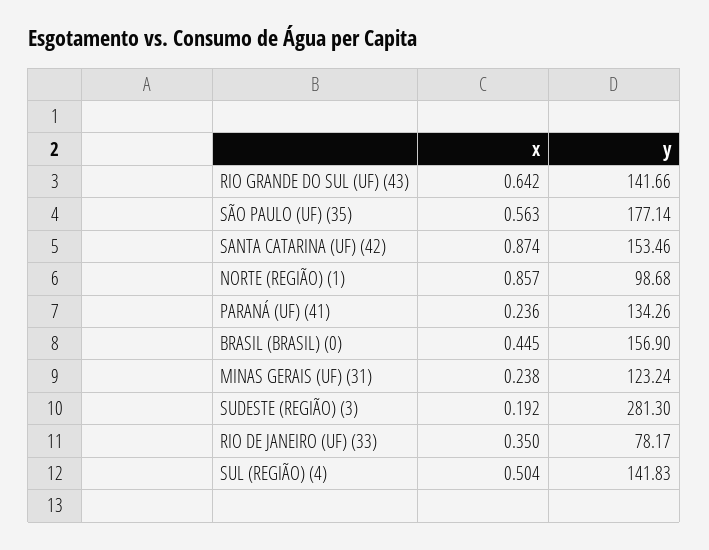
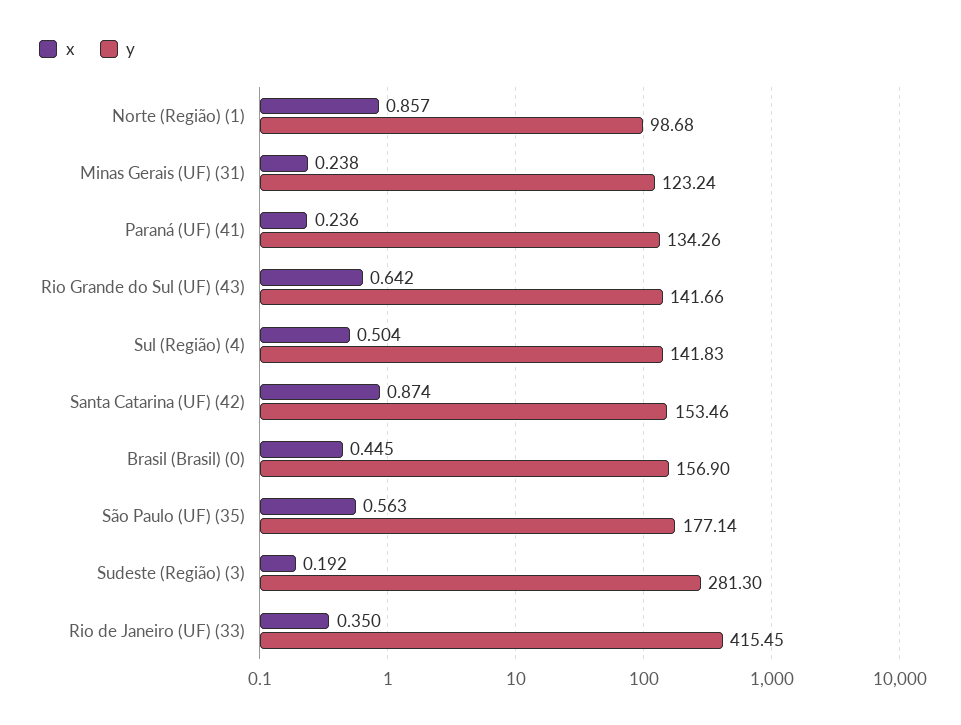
y, RIO DE JANEIRO (UF) (33): 78.17 -> 415.45

